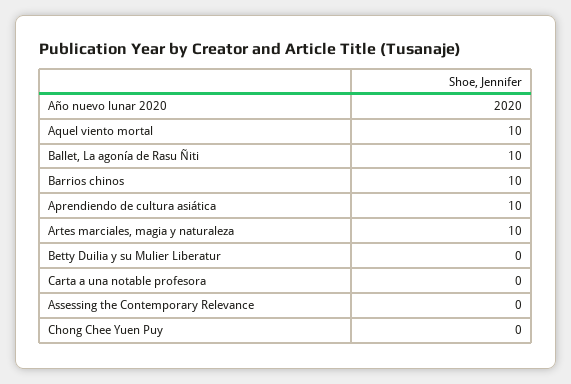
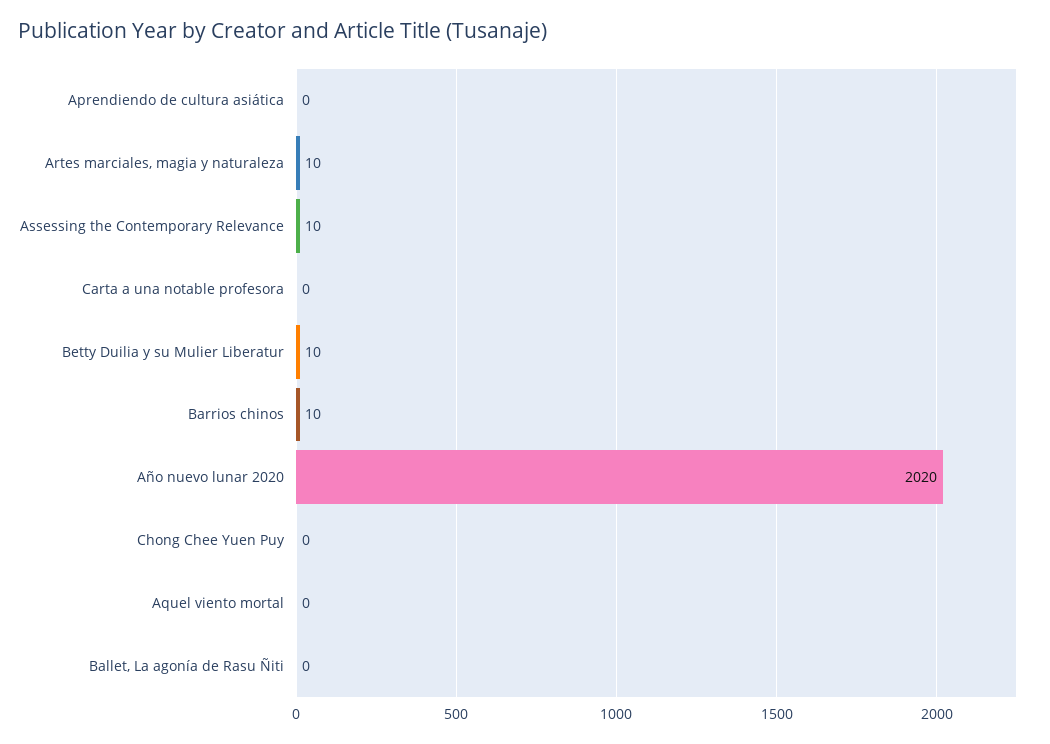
Aquel viento mortal: 10 -> 0
Ballet, La agonía de Rasu Ñiti: 10 -> 0
Aprendiendo de cultura asiática: 10 -> 0
Betty Duilia y su Mulier Liberatur: 0 -> 10
Assessing the Contemporary Relevance: 0 -> 10

